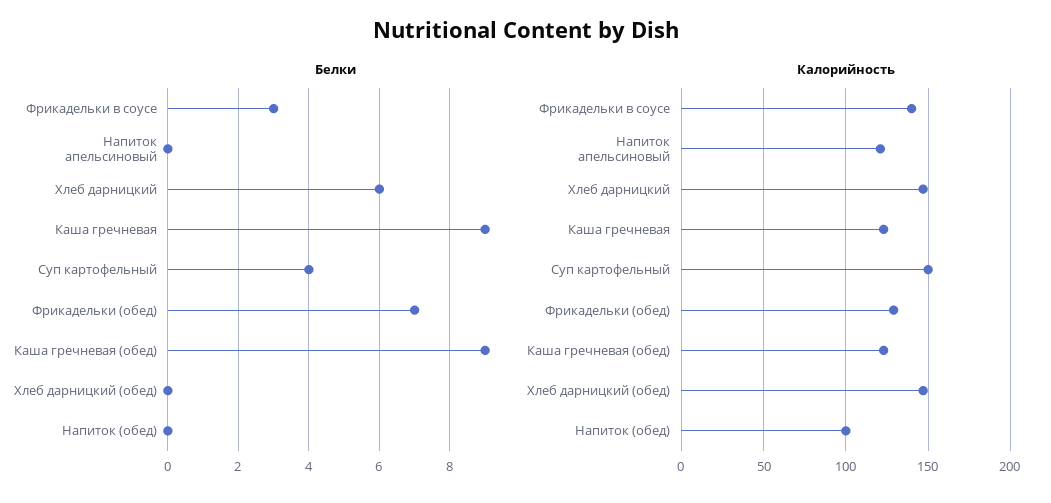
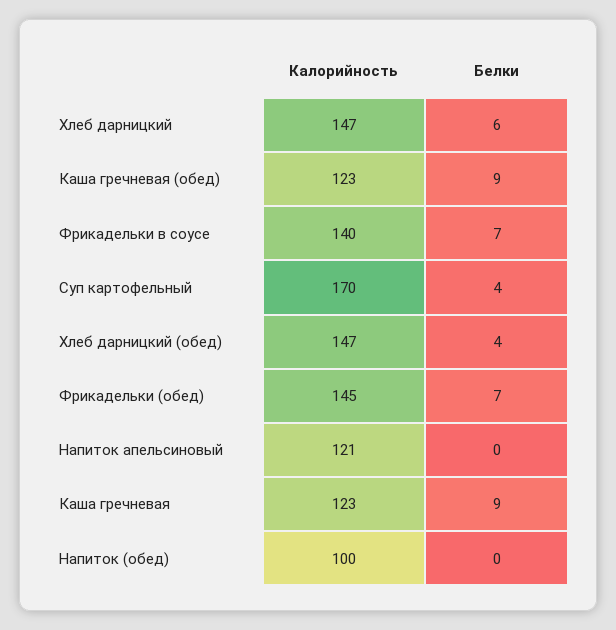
Белки, Фрикадельки в соусе: 3 -> 7
Белки, Хлеб дарницкий (обед): 0 -> 4
Калорийность, Суп картофельный: 150 -> 170
Калорийность, Фрикадельки (обед): 130 -> 145

